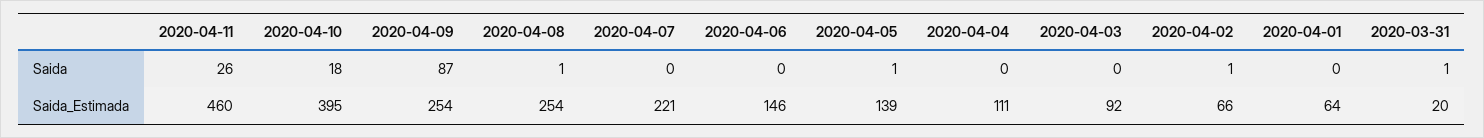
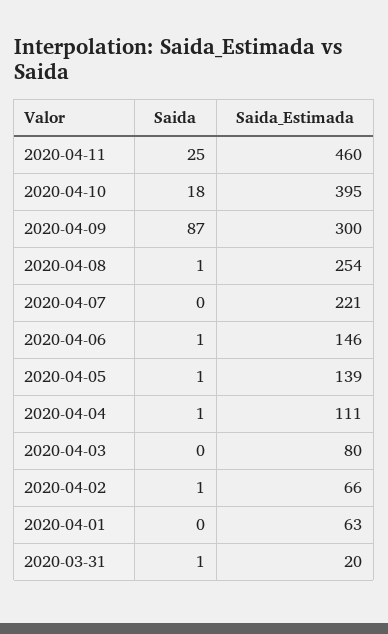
2020-04-11, Saida: 26 -> 25
2020-04-06, Saida: 0 -> 1
2020-04-04, Saida: 0 -> 1
2020-04-09, Saida_Estimada: 254 -> 300
2020-04-03, Saida_Estimada: 92 -> 80
2020-04-01, Saida_Estimada: 64 -> 63

